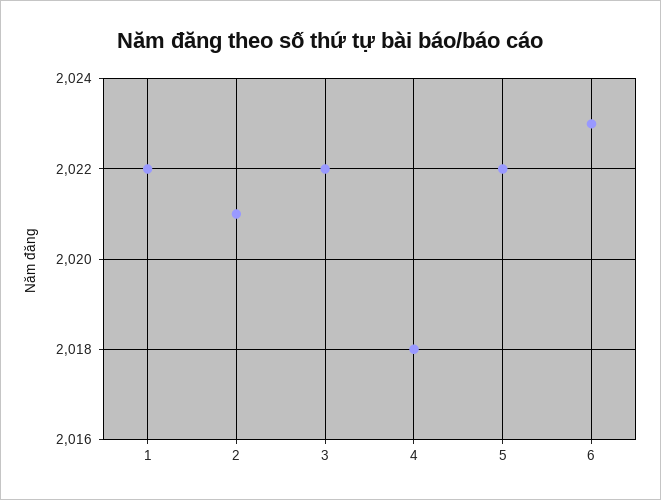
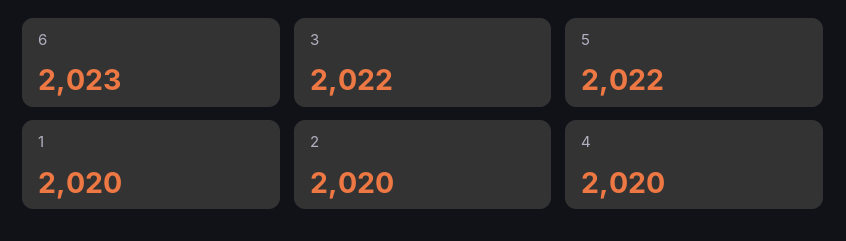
1: 2022 -> 2020
2: 2021 -> 2020
4: 2018 -> 2020

